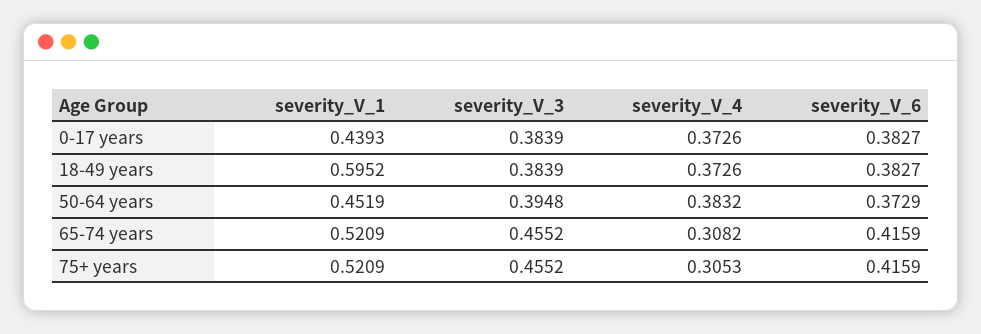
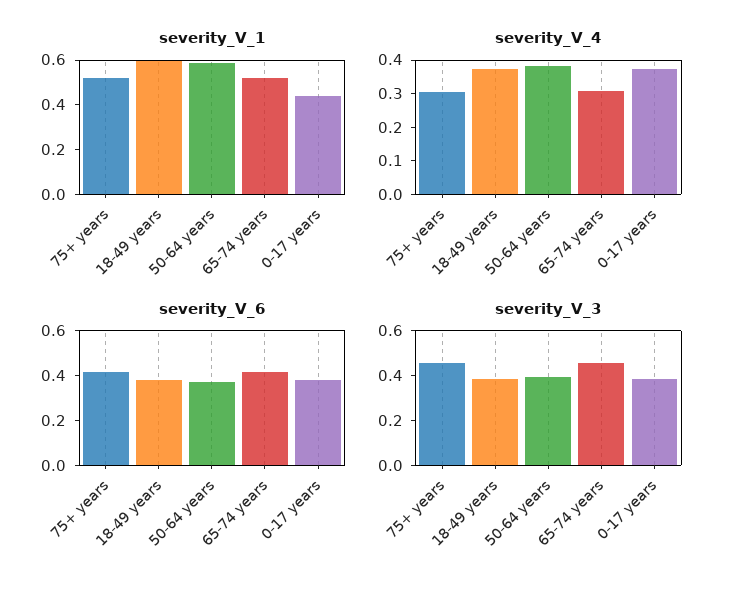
severity_V_1, 50-64 years: 0.4519 -> 0.6

